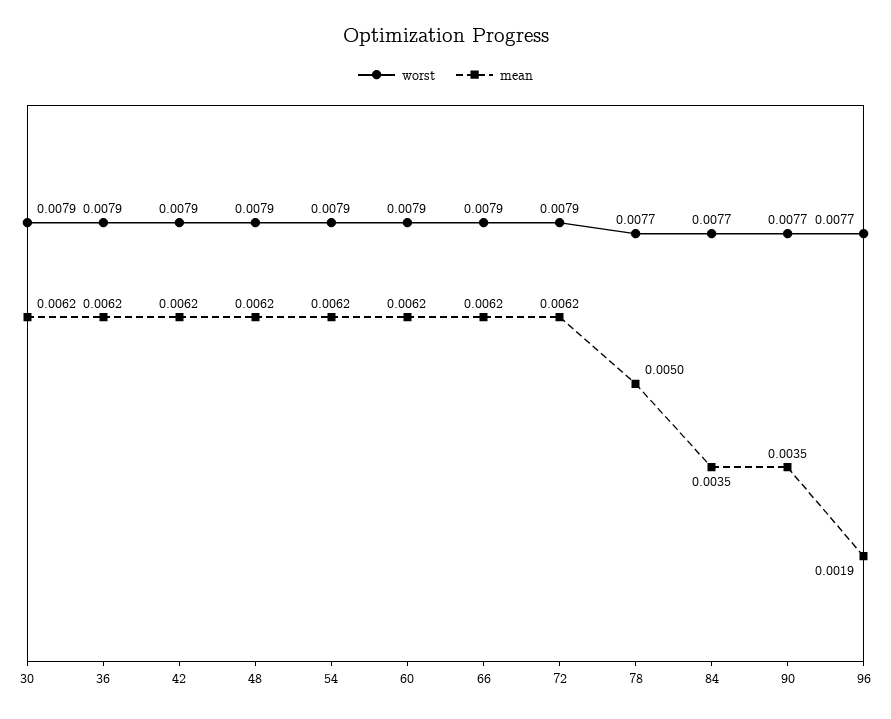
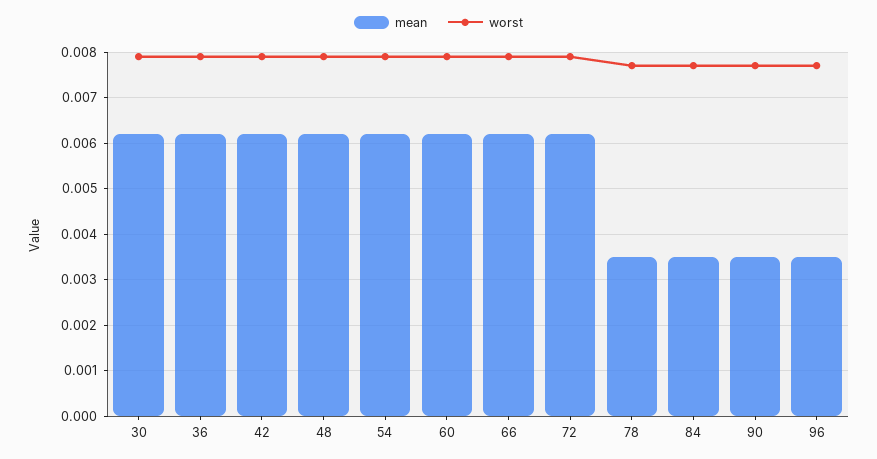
mean, 78: 0.005 -> 0.0035
mean, 96: 0.0019 -> 0.0035

